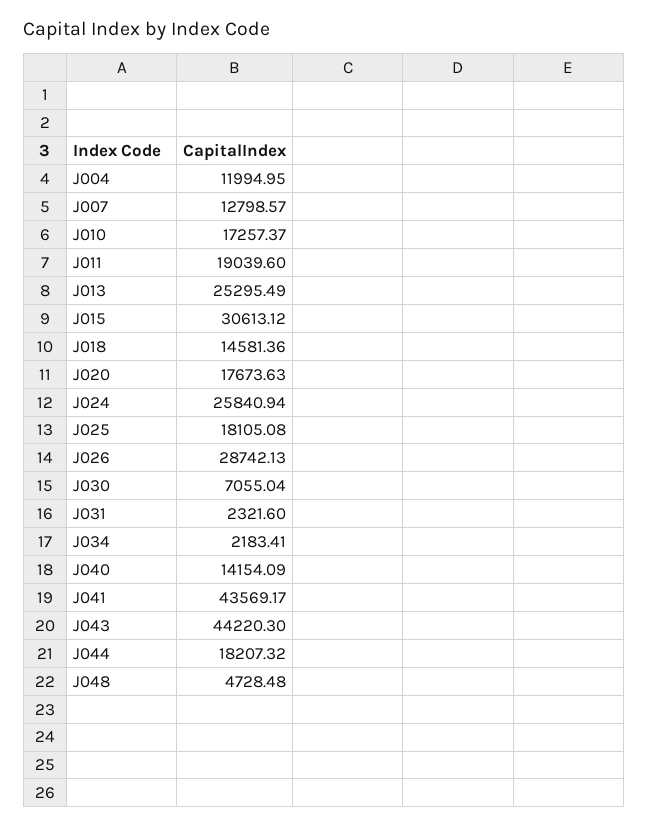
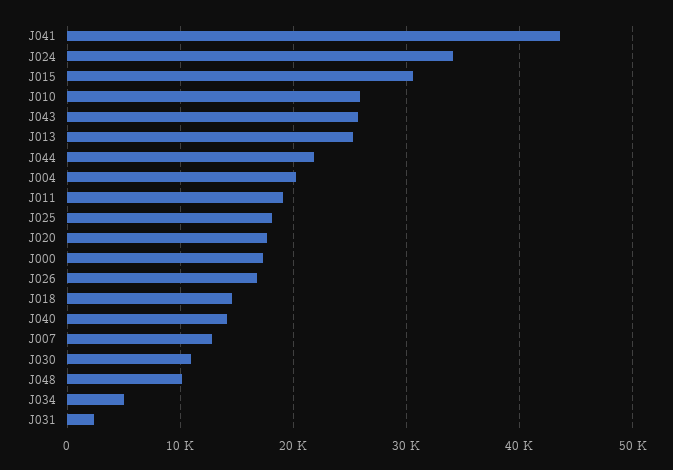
J004: 11994.95 -> 20000
J010: 17257.37 -> 26000
J024: 25840.94 -> 34000
J026: 28742.13 -> 17000
J030: 7055.04 -> 11000
J034: 2183.41 -> 5000
J043: 44220.3 -> 26000
J044: 18207.32 -> 22000
J048: 4728.48 -> 10000
J000: none -> 17000

